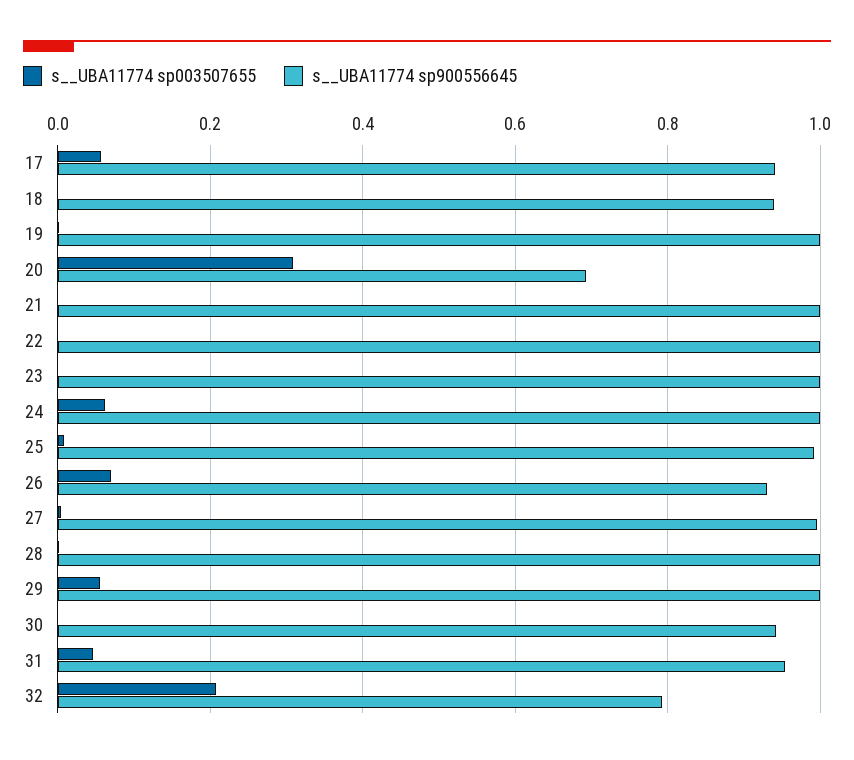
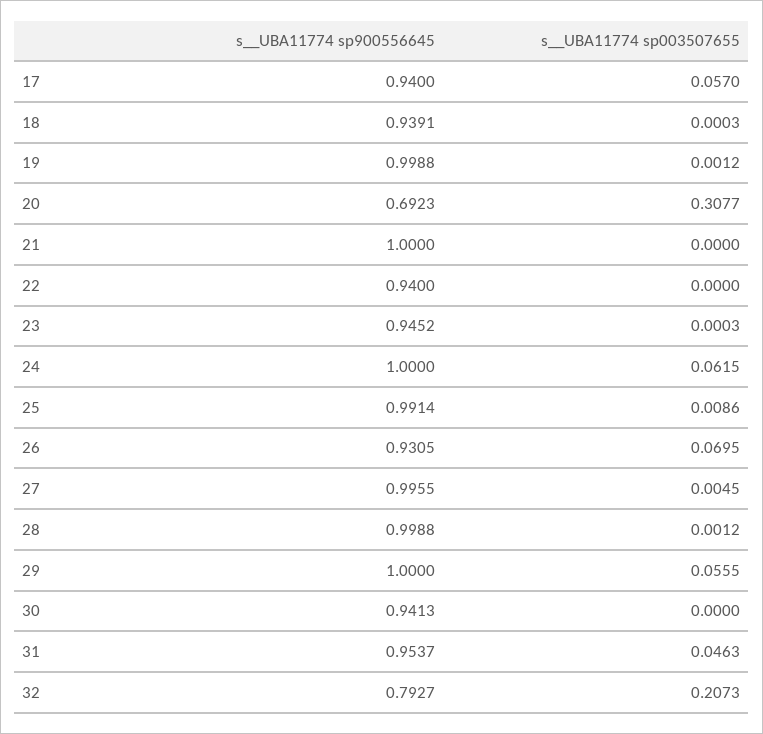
s__UBA11774 sp900556645, 22: 1 -> 0.94
s__UBA11774 sp900556645, 23: 1 -> 0.9452

